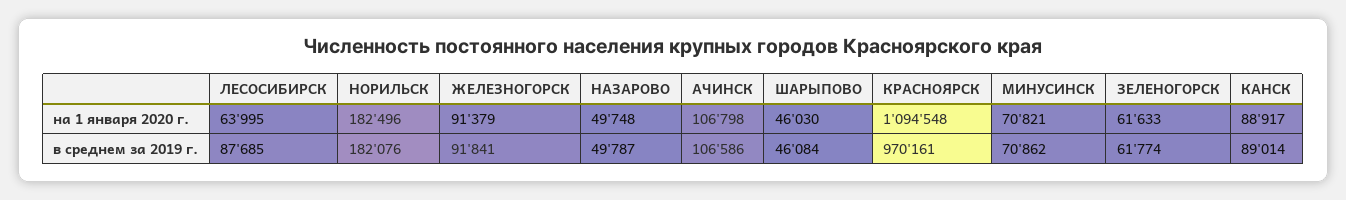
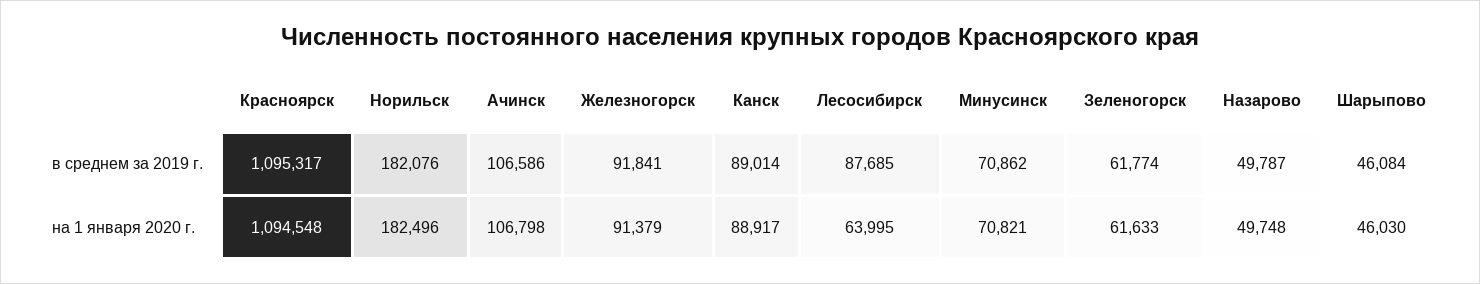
КРАСНОЯРСК, в среднем за 2019 г.: 970161 -> 1095317

